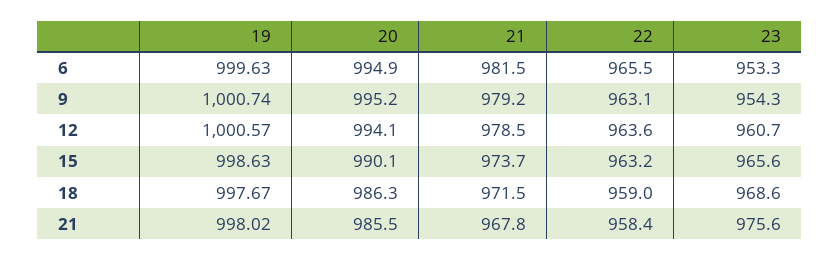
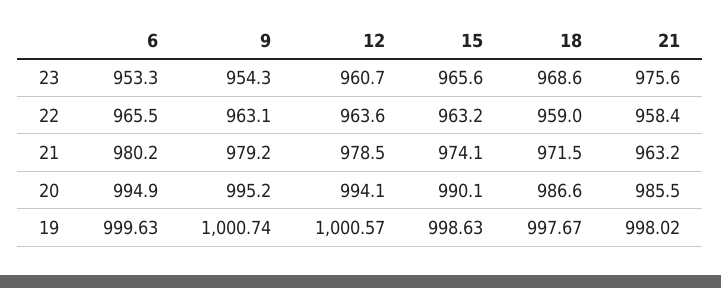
21, 6: 981.5 -> 980.2
21, 15: 973.7 -> 974.1
20, 18: 986.3 -> 986.6
21, 21: 967.8 -> 963.2

